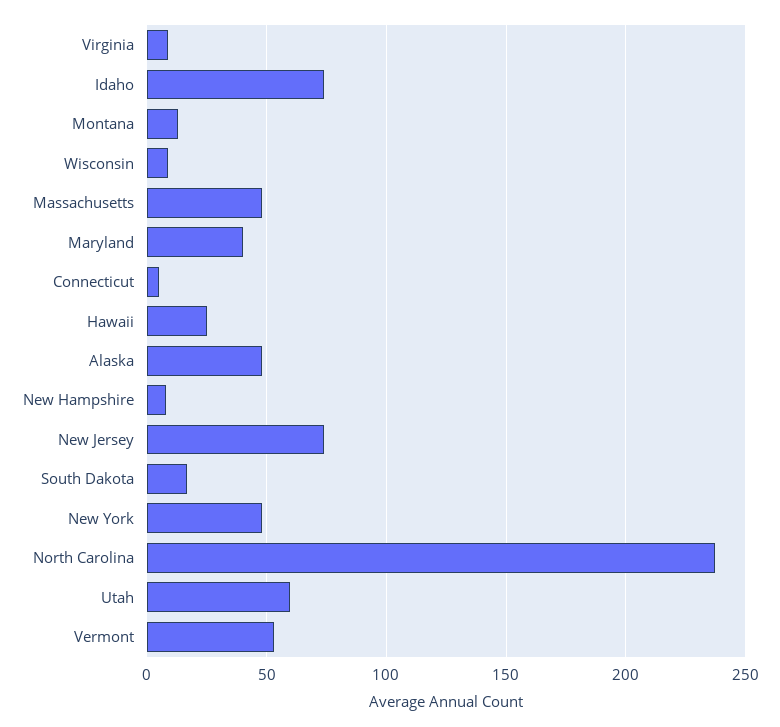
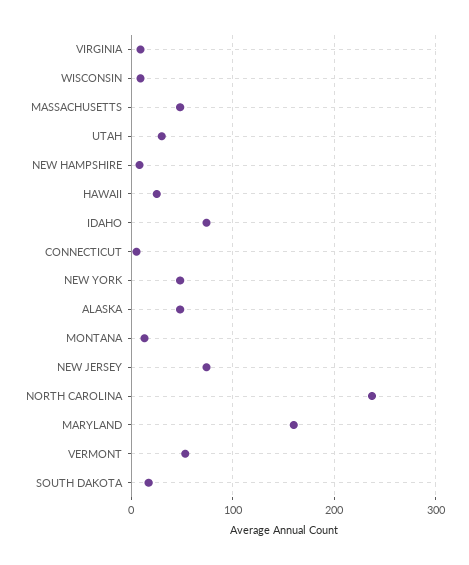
Maryland: 40 -> 160
Utah: 60 -> 30

